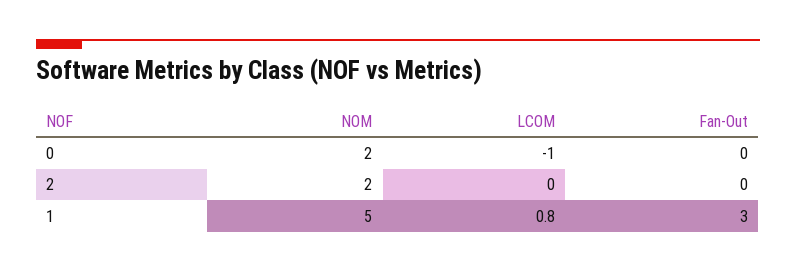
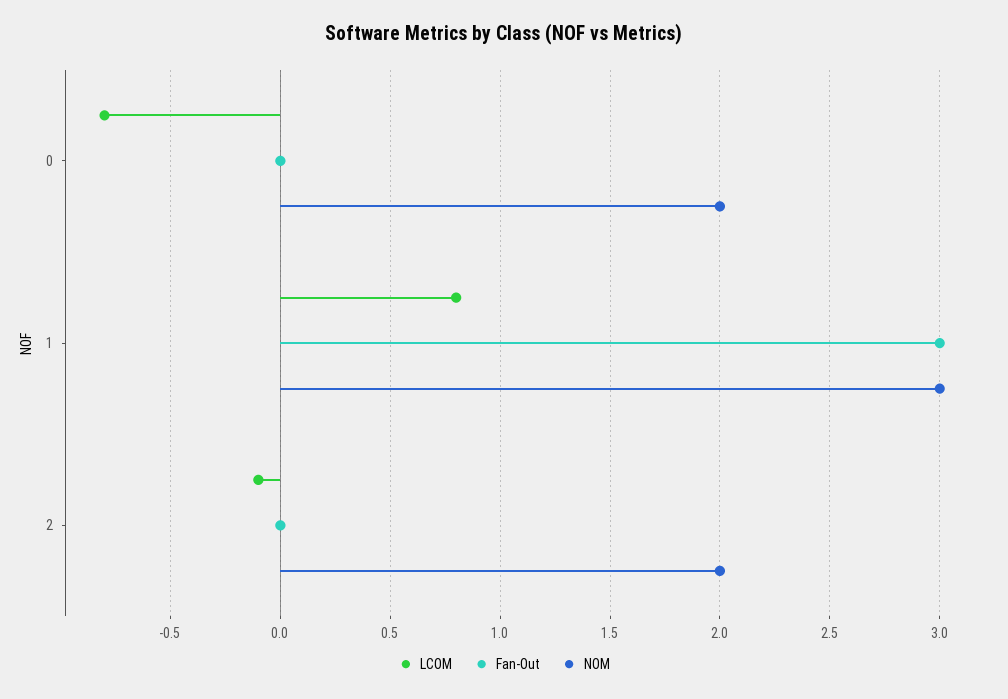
LCOM, 0: -1 -> -0.8
LCOM, 2: 0 -> -0.1
NOM, 1: 5 -> 3

